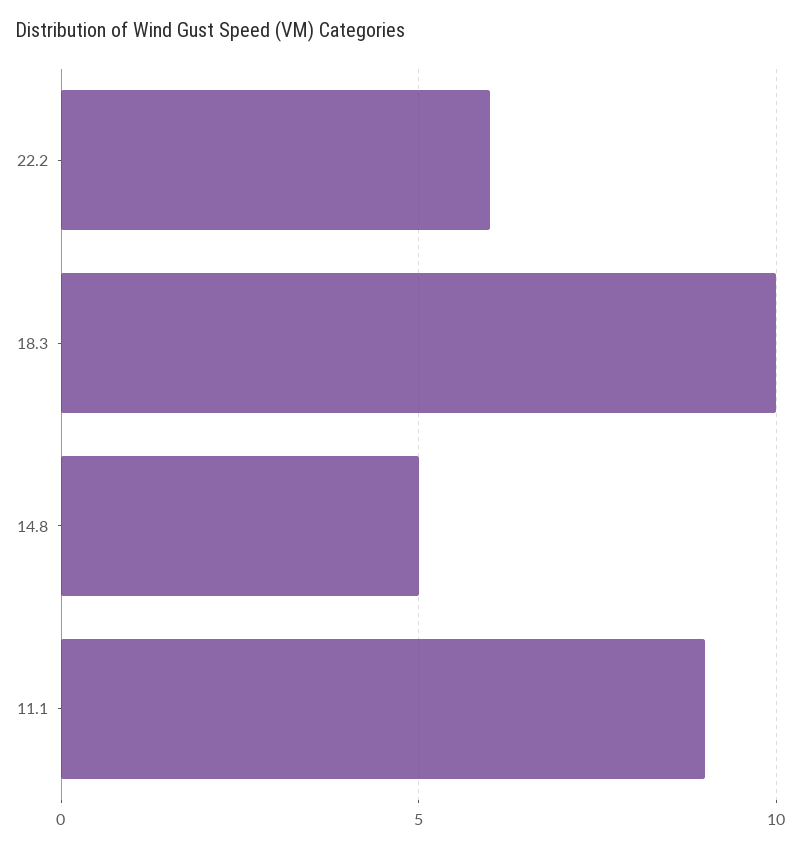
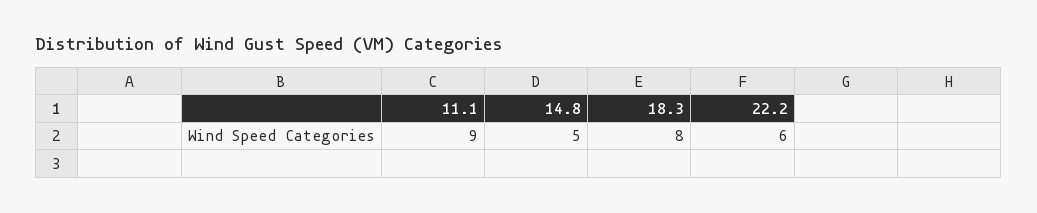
18.3: 10 -> 8

